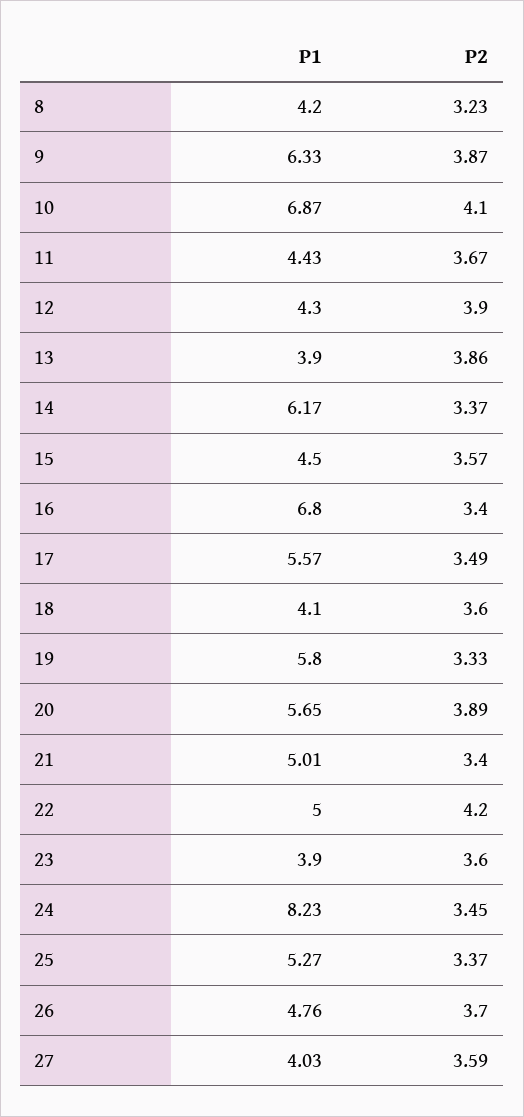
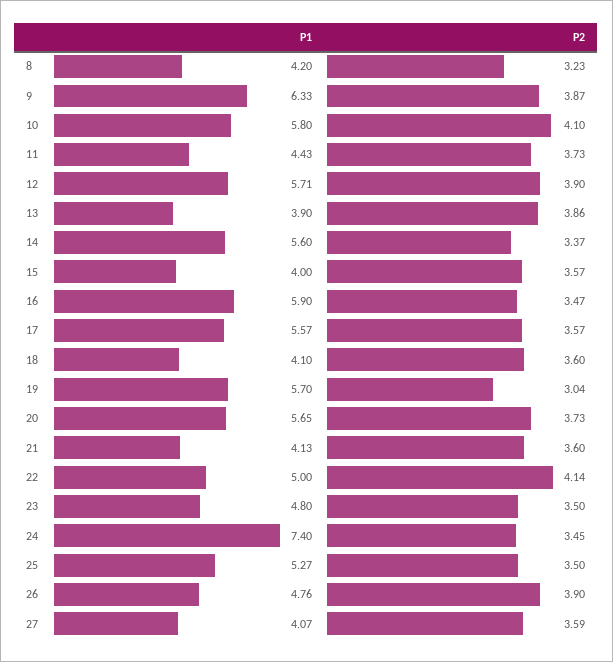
P1, 10: 6.87 -> 5.8
P2, 11: 3.67 -> 3.73
P1, 12: 4.3 -> 5.71
P1, 14: 6.17 -> 5.6
P1, 15: 4.5 -> 4
P1, 16: 6.8 -> 5.9
P2, 16: 3.4 -> 3.47
P2, 17: 3.49 -> 3.57
P1, 19: 5.8 -> 5.7
P2, 19: 3.33 -> 3.04
P2, 20: 3.89 -> 3.73
P1, 21: 5.01 -> 4.13
P2, 21: 3.4 -> 3.6
P2, 22: 4.2 -> 4.14
P1, 23: 3.9 -> 4.8
P2, 23: 3.6 -> 3.5
P1, 24: 8.23 -> 7.4
P2, 25: 3.37 -> 3.5
P2, 26: 3.7 -> 3.9
P1, 27: 4.03 -> 4.07

